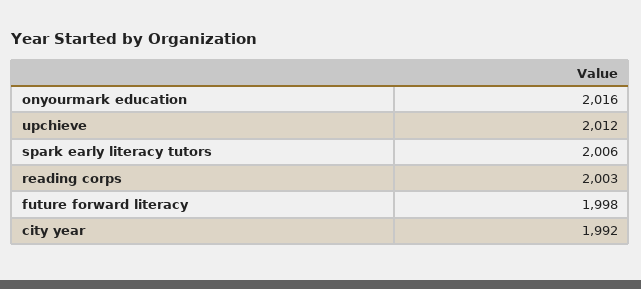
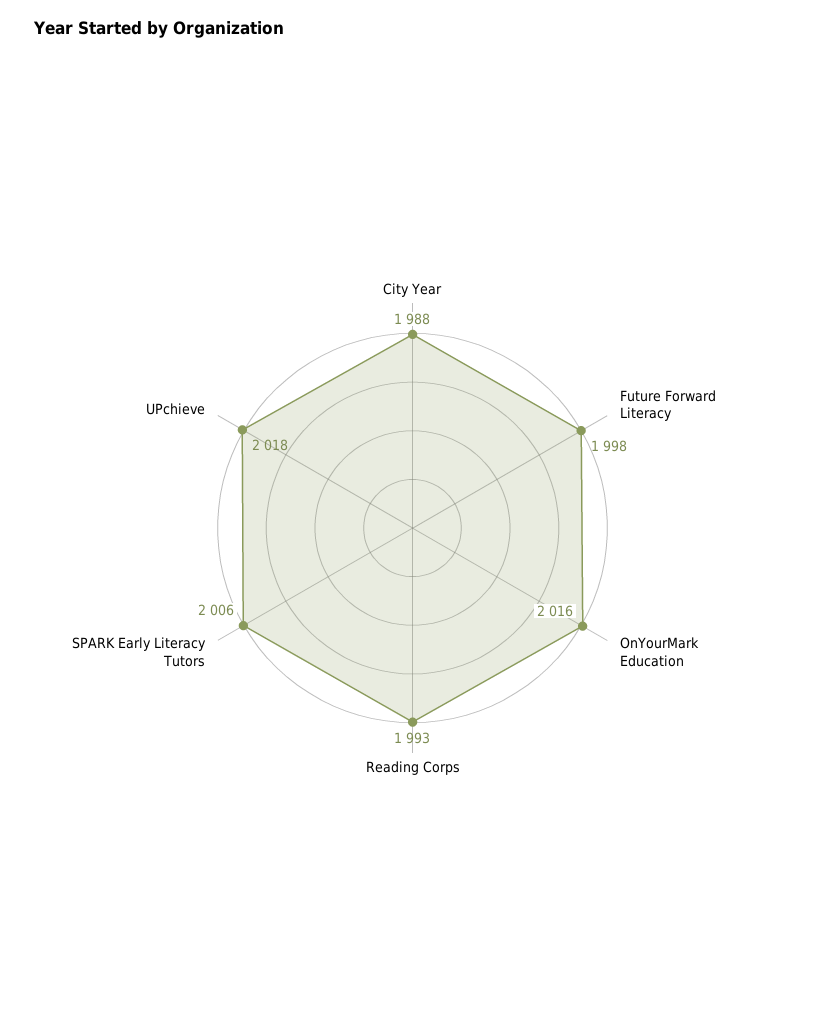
upchieve: 2012 -> 2018
reading corps: 2003 -> 1993
city year: 1992 -> 1988

